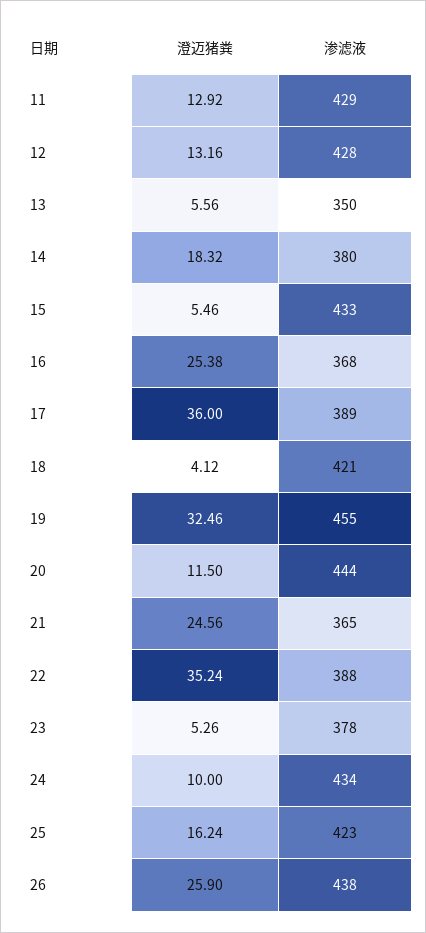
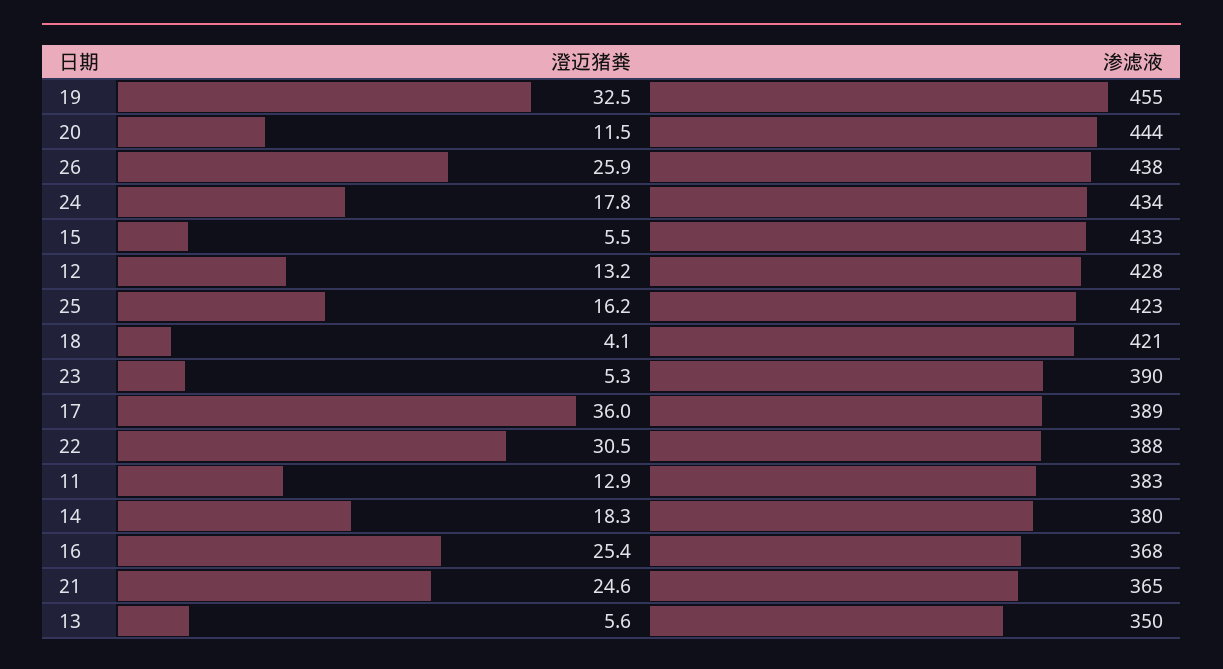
渗滤液, 11: 429 -> 383
澄迈猪粪, 22: 35.24 -> 30.5
渗滤液, 23: 378 -> 390
澄迈猪粪, 24: 10 -> 17.8

